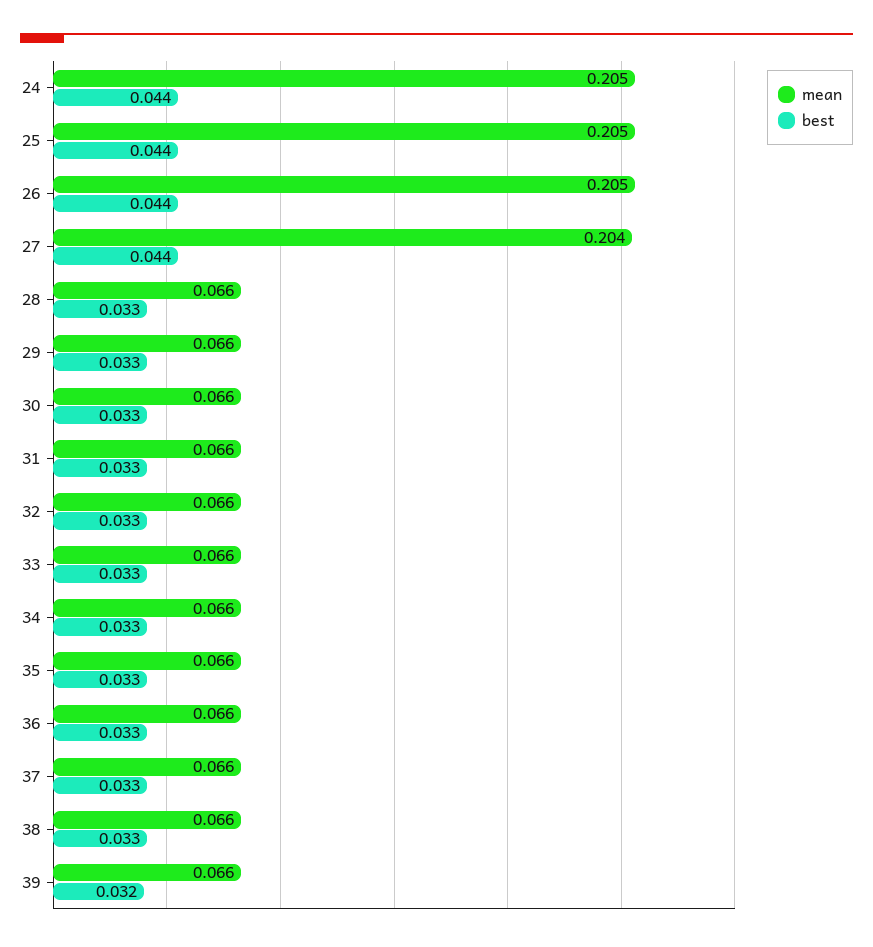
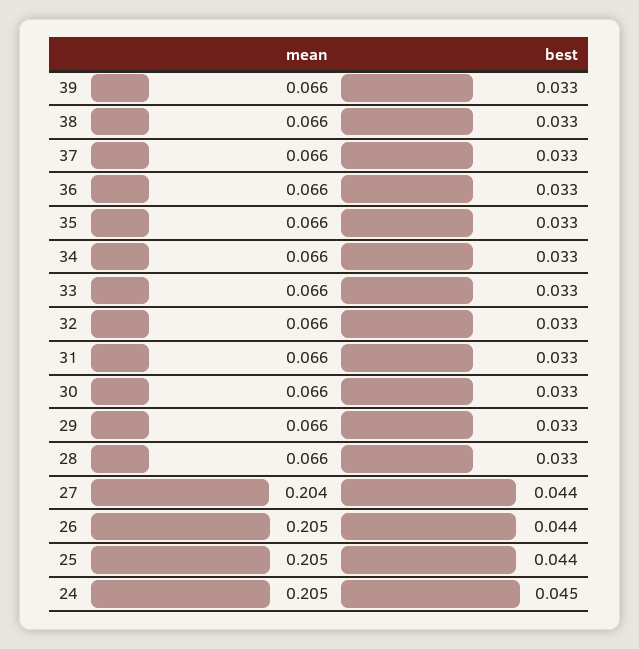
best, 24: 0.044 -> 0.045
best, 39: 0.032 -> 0.033

